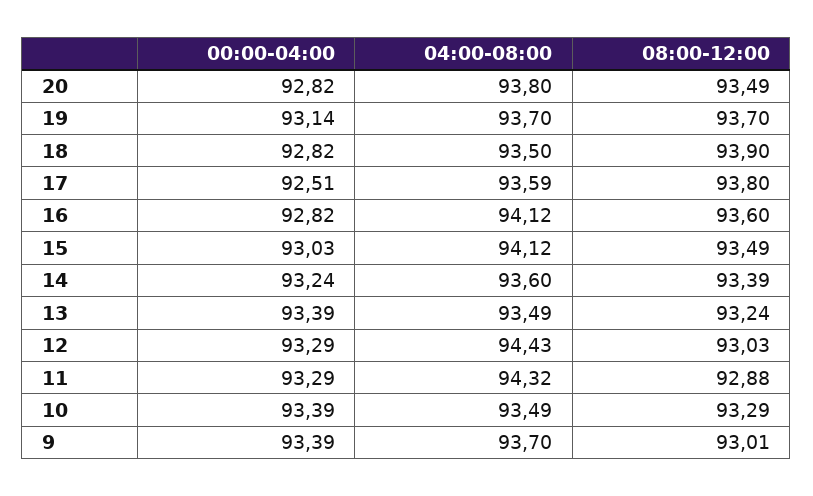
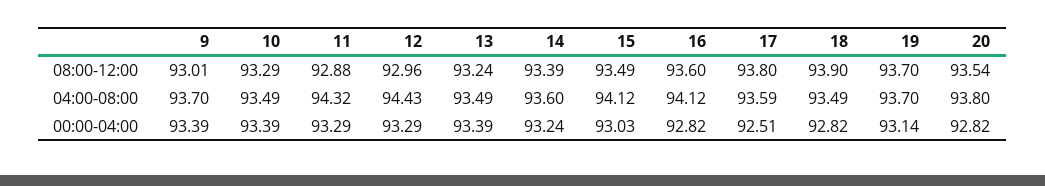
08:00-12:00, 20: 93.49 -> 93.54
04:00-08:00, 18: 93.5 -> 93.49
08:00-12:00, 12: 93.03 -> 92.96

